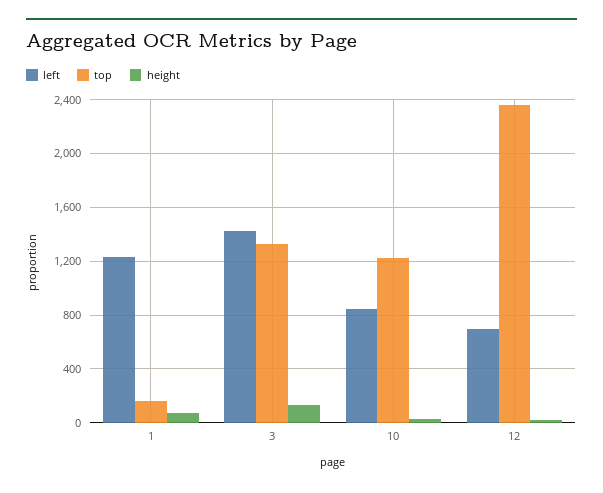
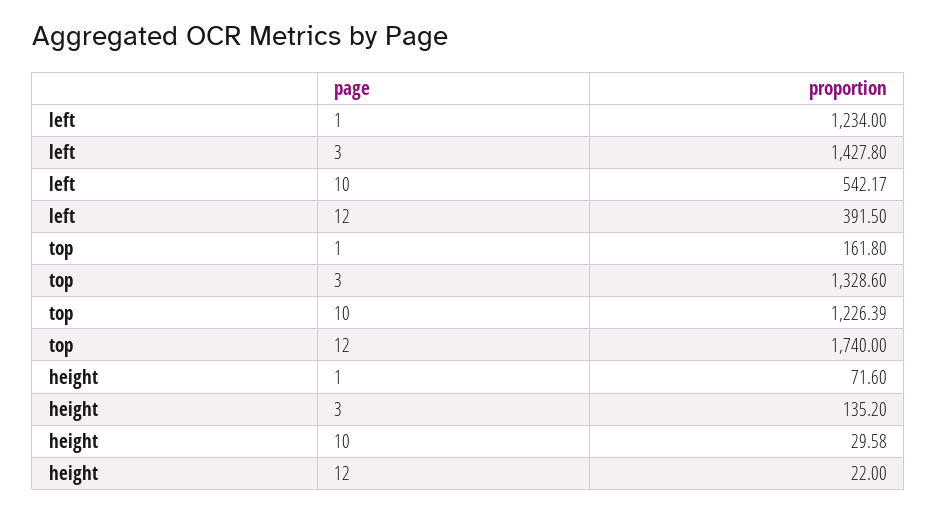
left, 10: 850 -> 542.17
left, 12: 700 -> 391.5
top, 12: 2350 -> 1740

